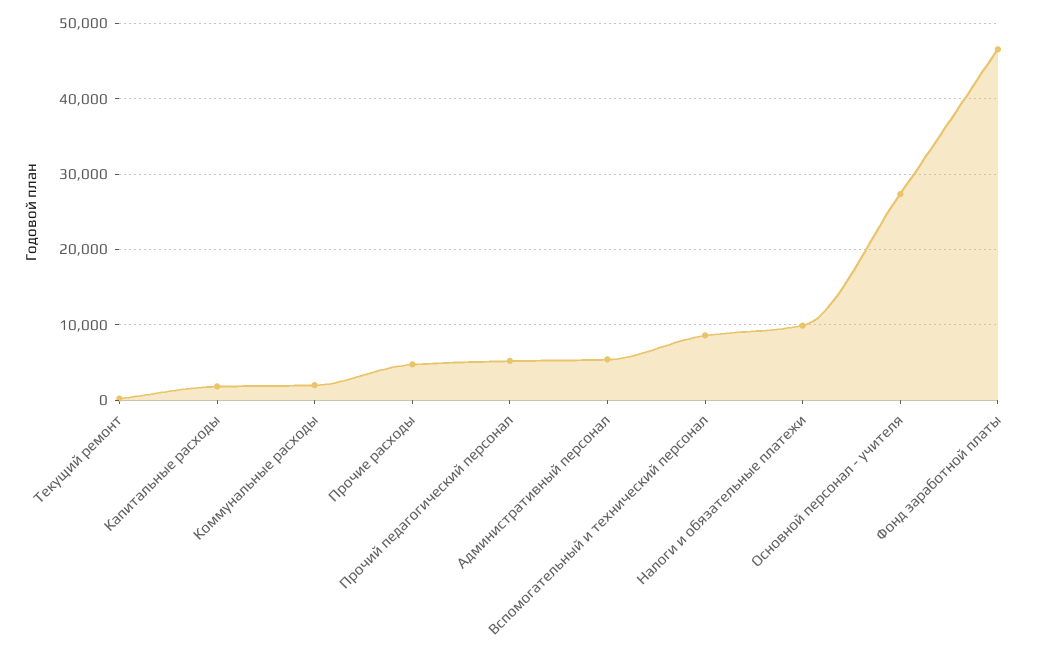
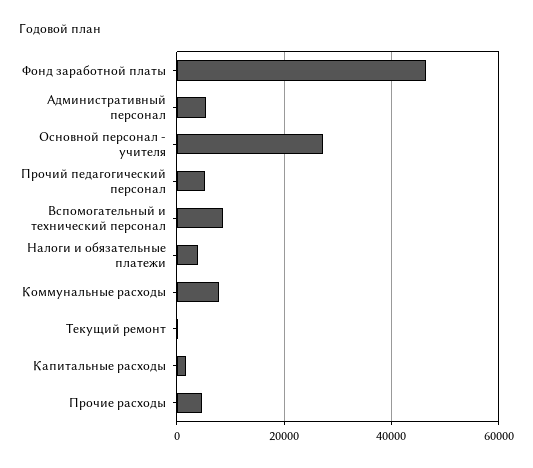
Коммунальные расходы: 2000 -> 8000
Налоги и обязательные платежи: 10000 -> 4000

